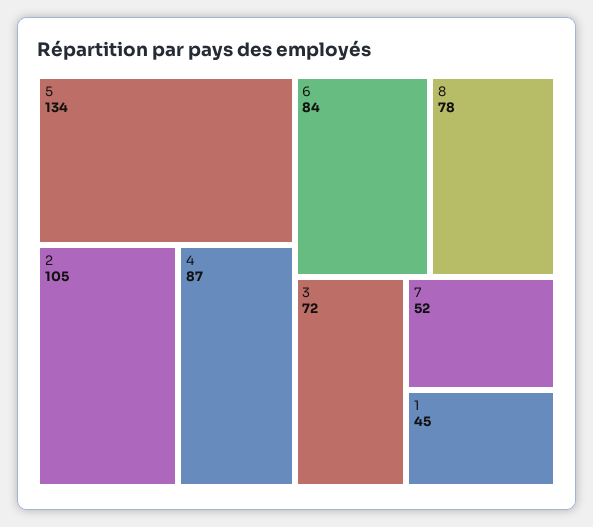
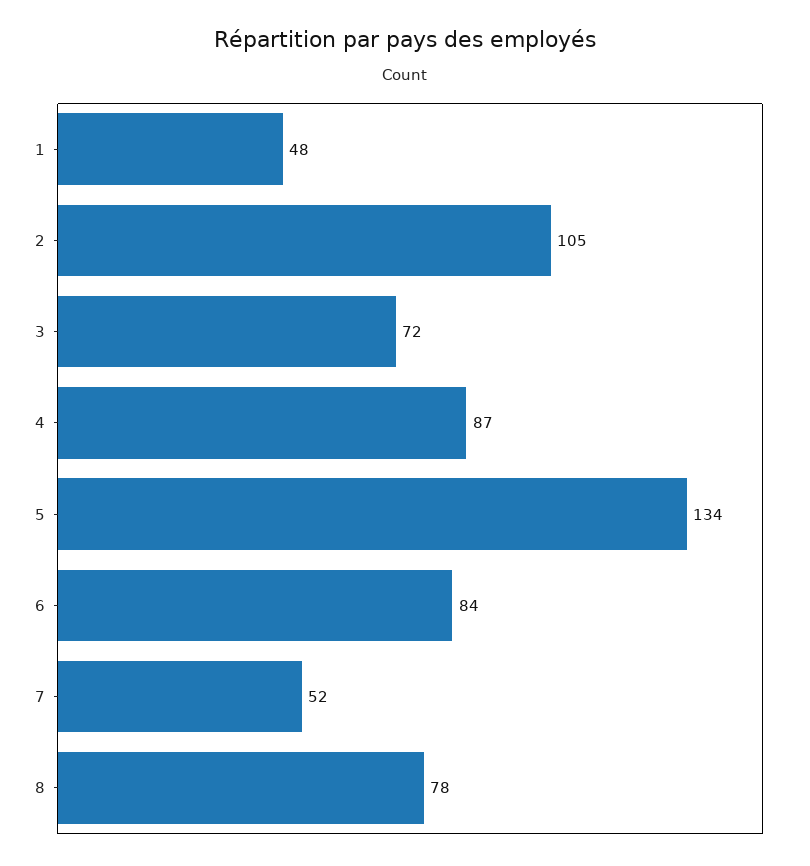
1: 45 -> 48

